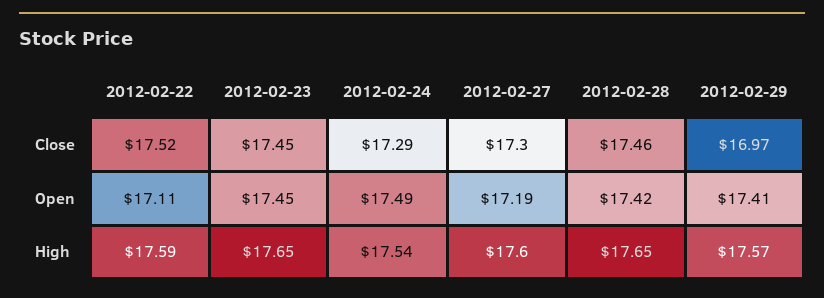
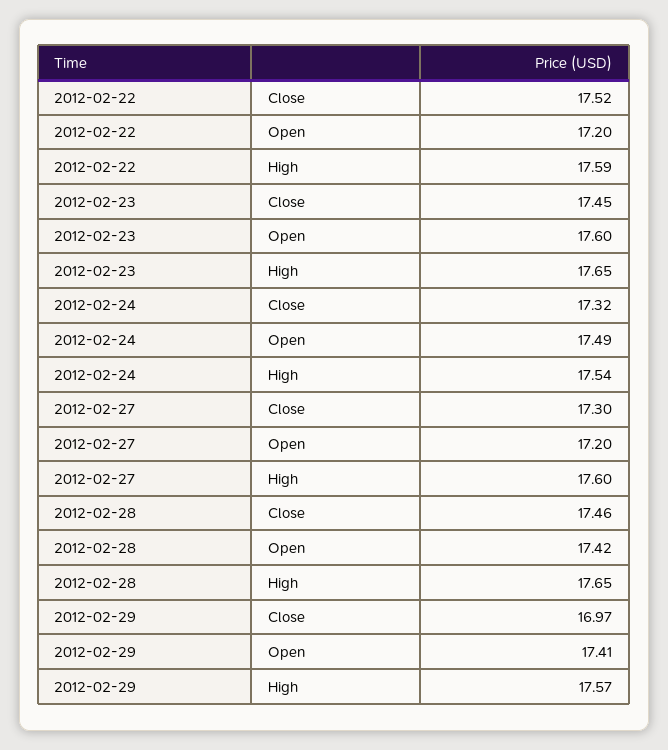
2012-02-24, Close: 17.29 -> 17.32
2012-02-22, Open: 17.11 -> 17.2
2012-02-23, Open: 17.45 -> 17.6
2012-02-27, Open: 17.19 -> 17.2

